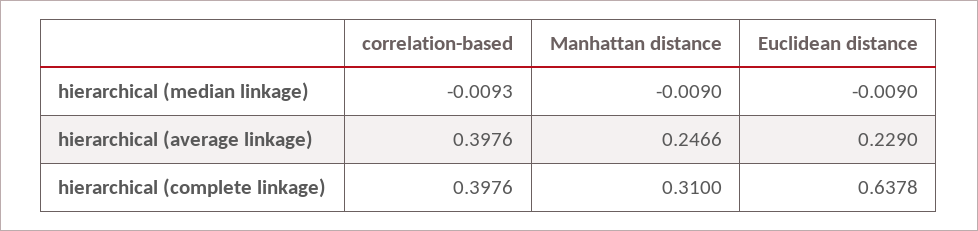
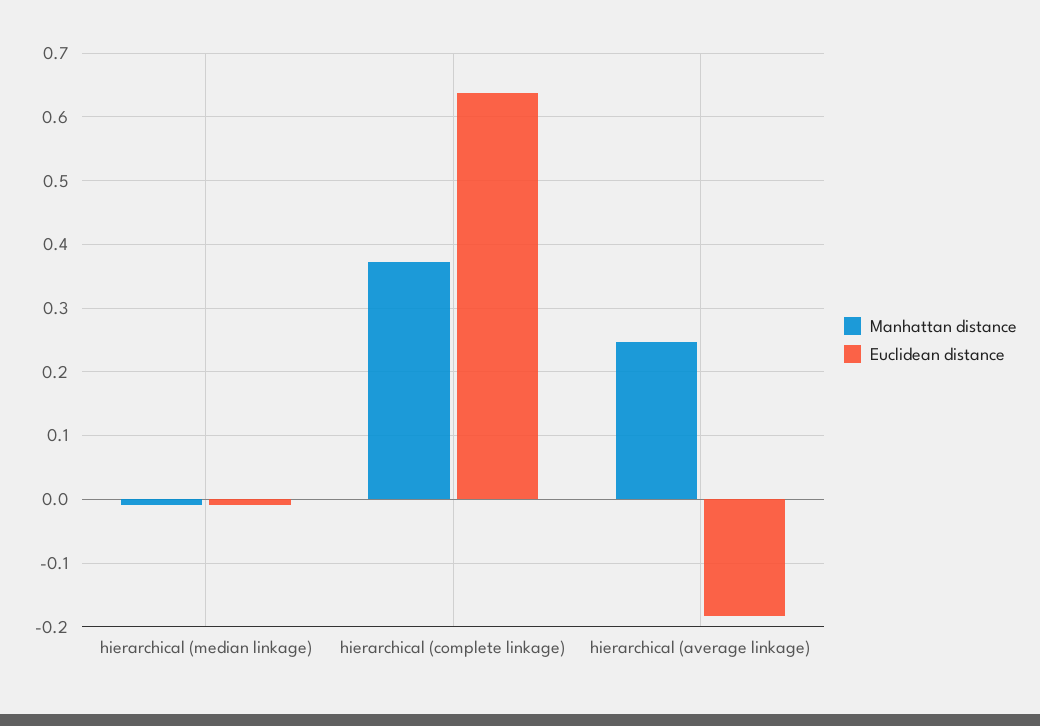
correlation-based, hierarchical (median linkage): -0.0093 -> none
correlation-based, hierarchical (average linkage): 0.3976 -> none
Euclidean distance, hierarchical (average linkage): 0.229 -> -0.18
correlation-based, hierarchical (complete linkage): 0.3976 -> none
Manhattan distance, hierarchical (complete linkage): 0.31 -> 0.37

